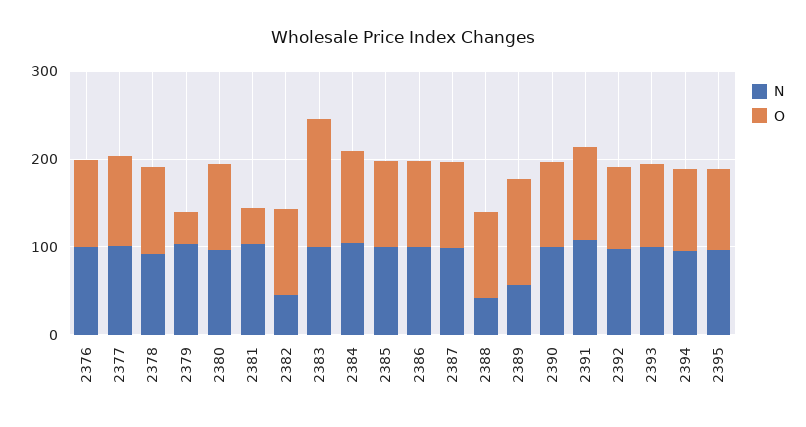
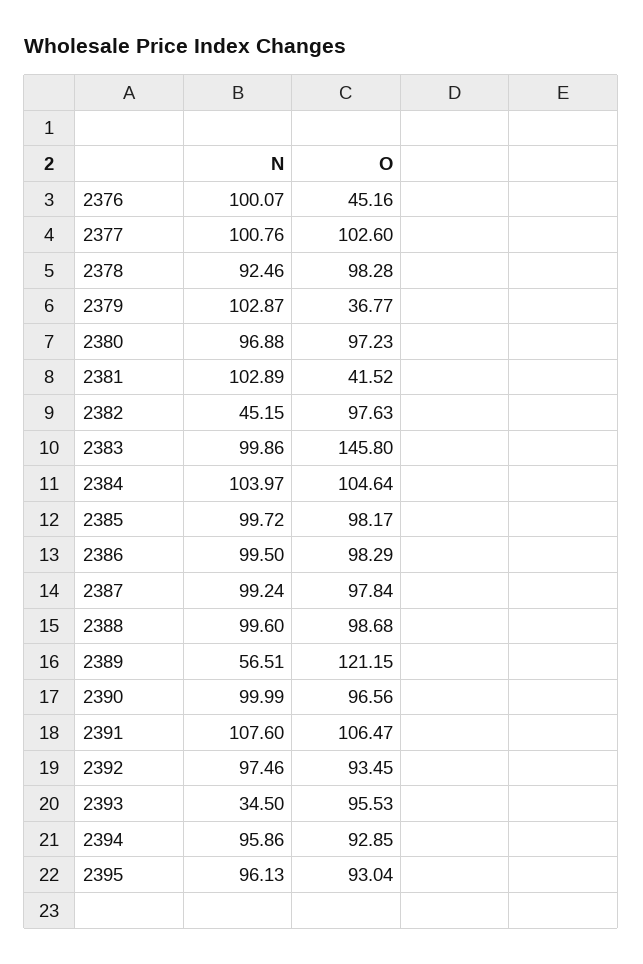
O, 2376: 100 -> 45.16
N, 2388: 40 -> 99.6
N, 2393: 100 -> 34.5

